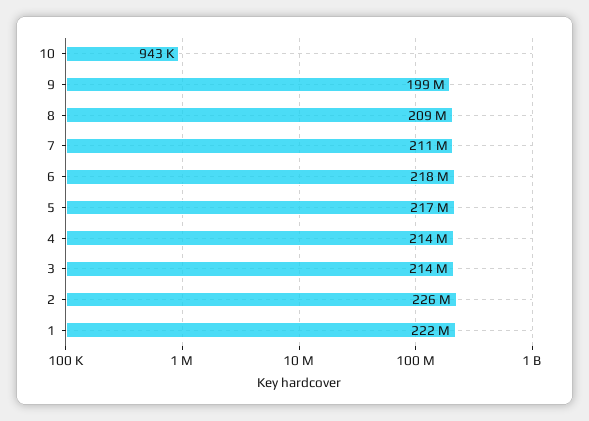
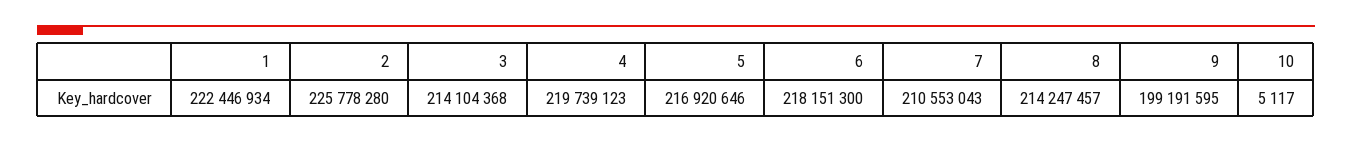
10: 943000 -> 5117
8: 209000000 -> 214247457
4: 214000000 -> 219739123

